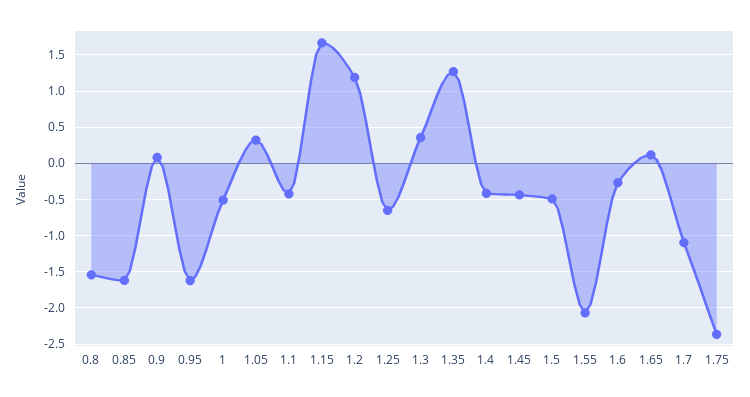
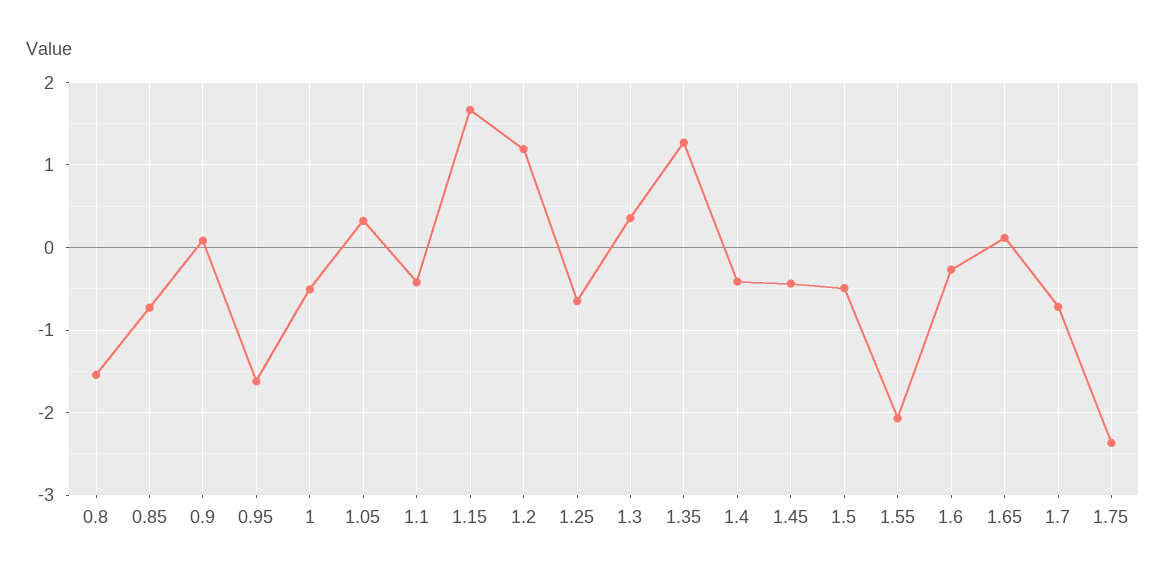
0.85: -1.6 -> -0.7
1.7: -1.1 -> -0.7

